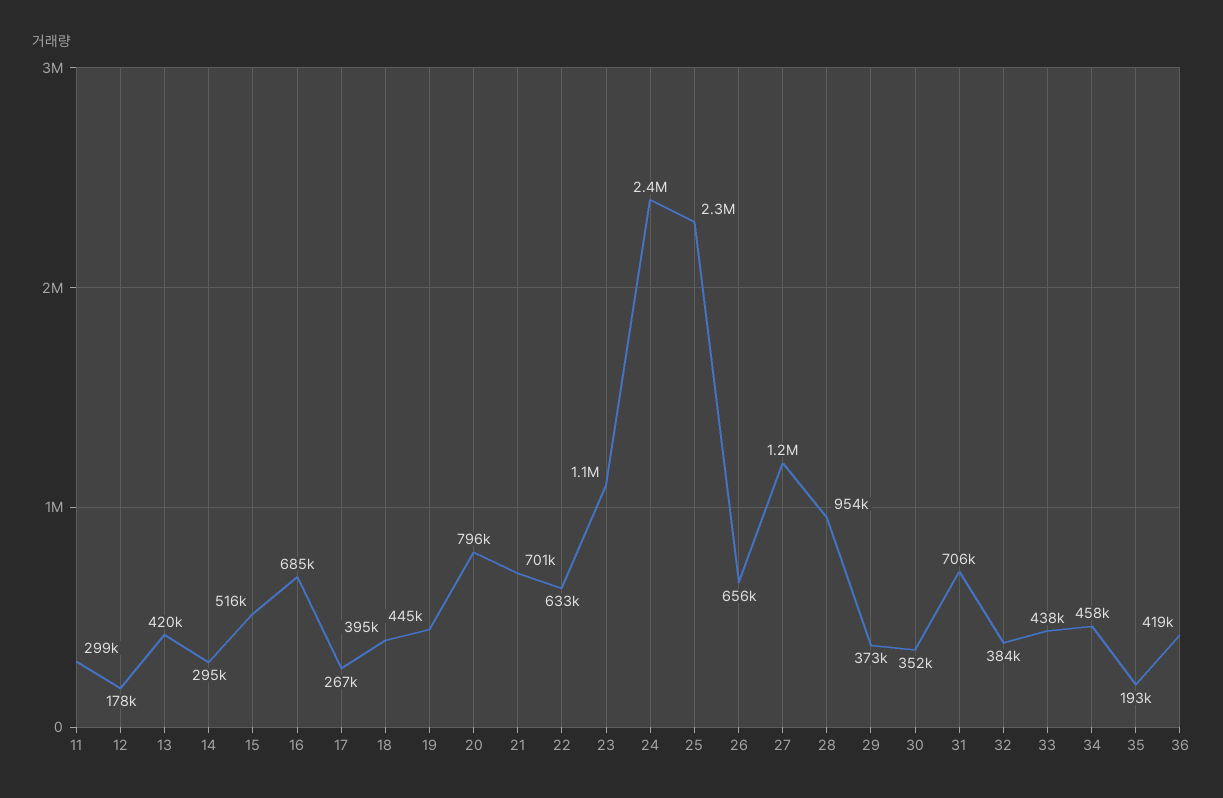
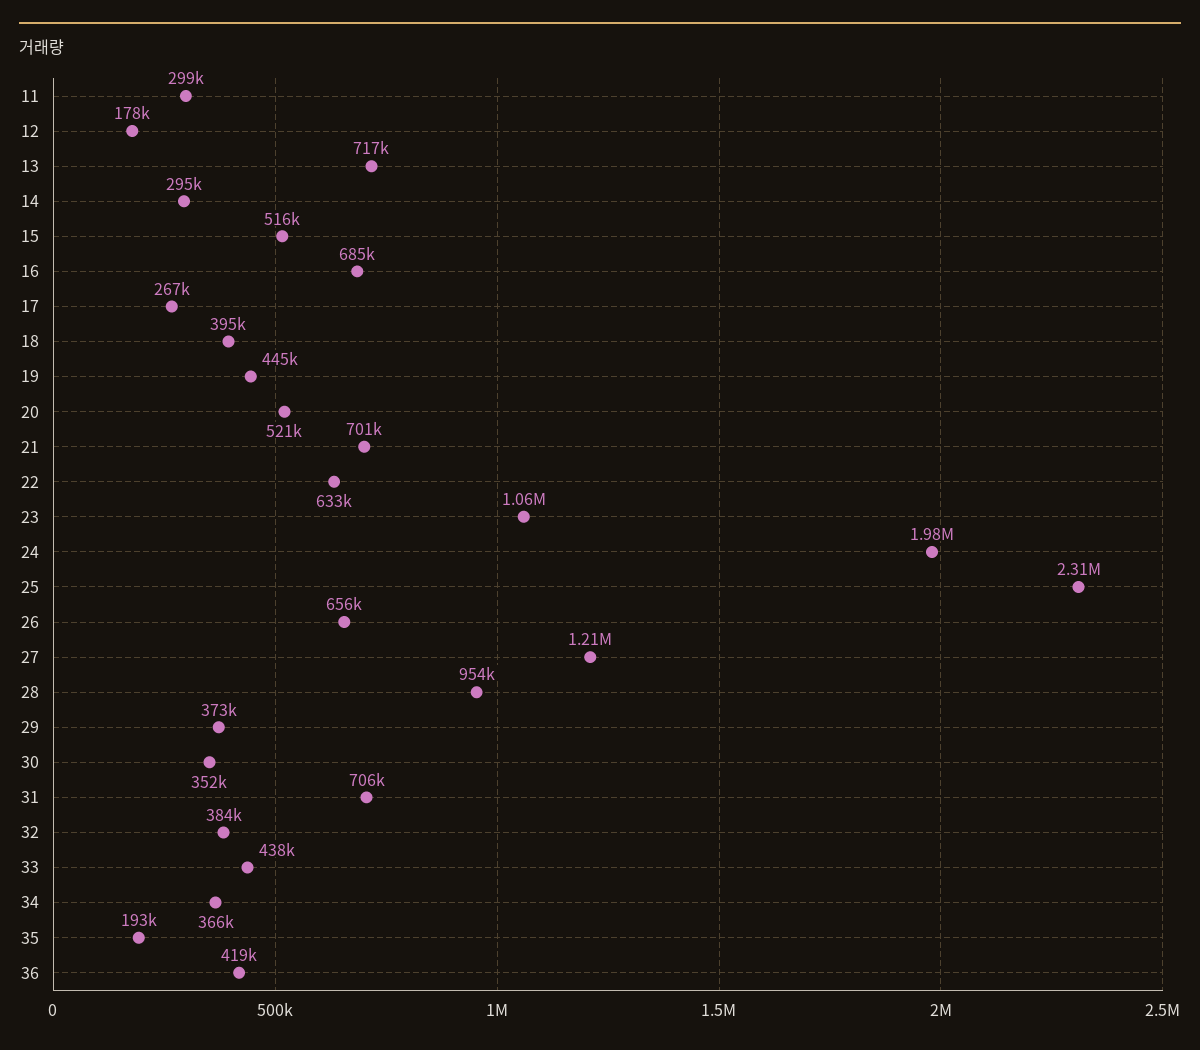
13: 420000 -> 717000
20: 796000 -> 521000
24: 2400000 -> 1980000
34: 458000 -> 366000

